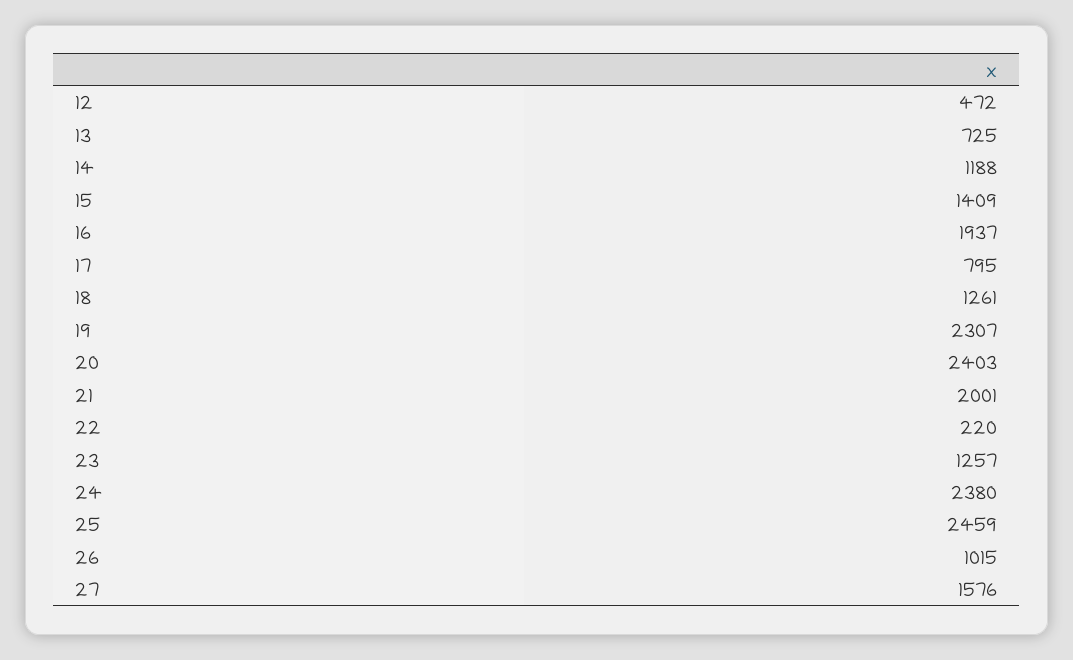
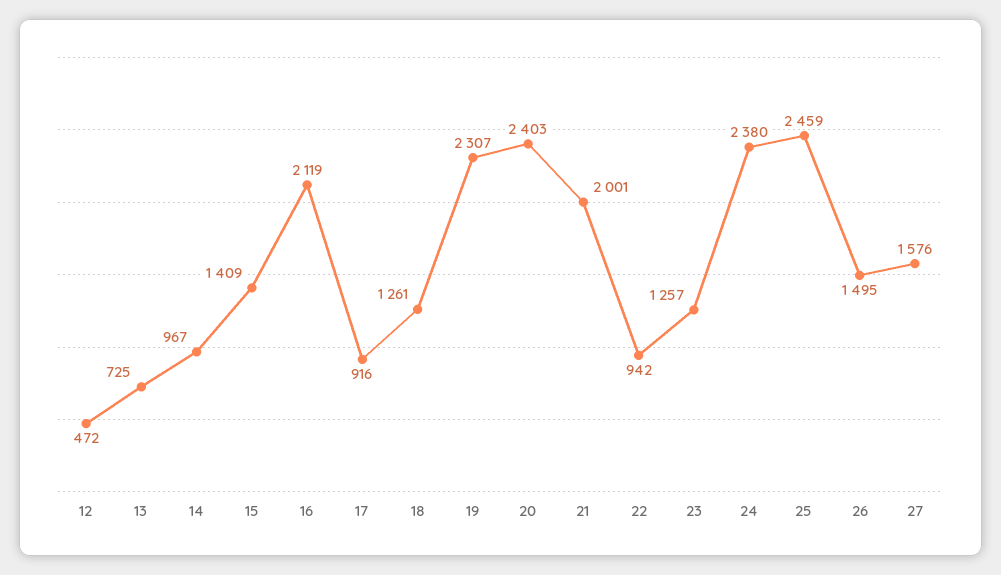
14: 1188 -> 967
16: 1937 -> 2119
17: 795 -> 916
22: 220 -> 942
26: 1015 -> 1495

